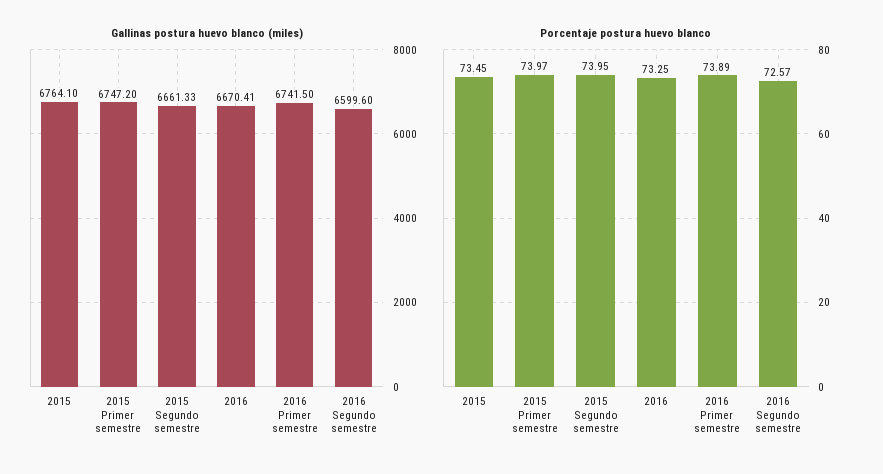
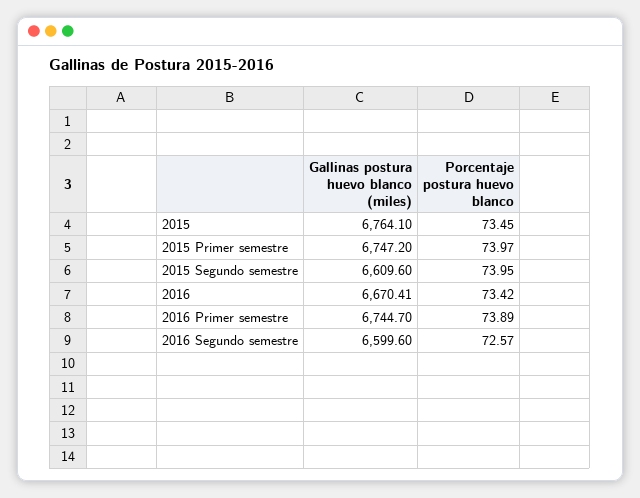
Gallinas postura huevo blanco (miles), 2015 Segundo semestre: 6661.33 -> 6609.6
Gallinas postura huevo blanco (miles), 2016 Primer semestre: 6741.5 -> 6744.7
Porcentaje postura huevo blanco, 2016: 73.25 -> 73.42

